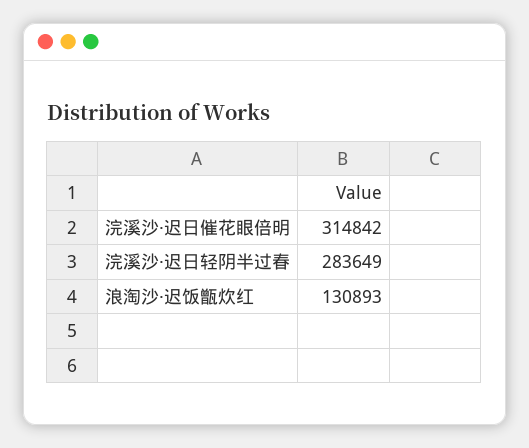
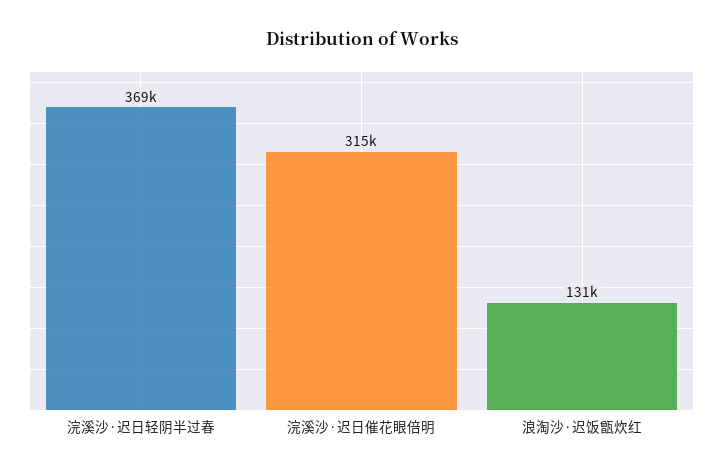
浣溪沙·迟日轻阴半过春: 283649 -> 369000

